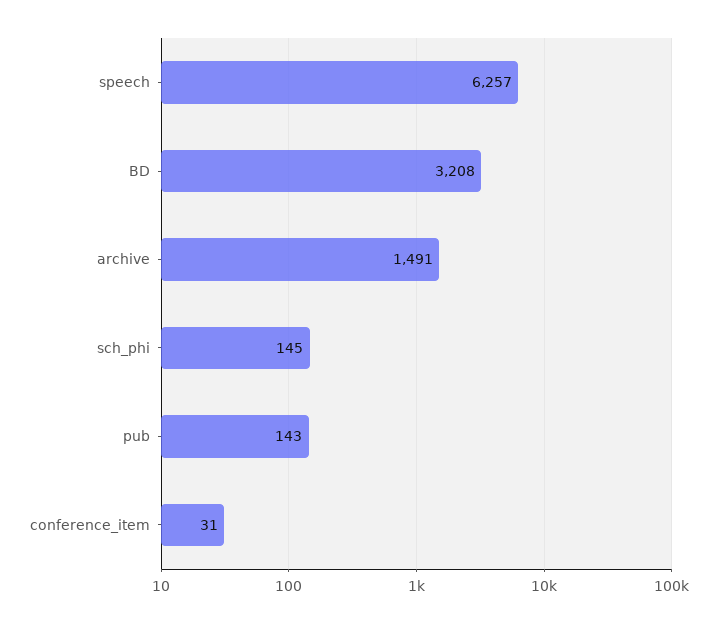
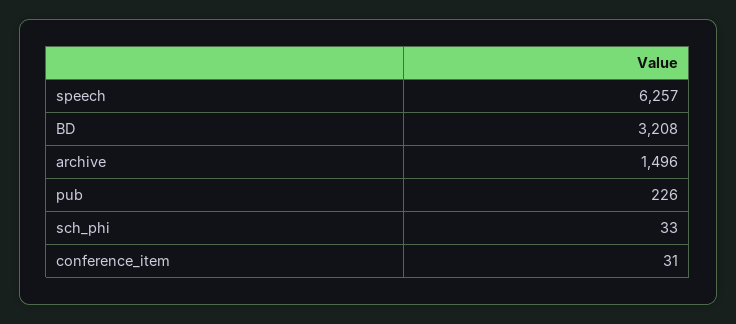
archive: 1491 -> 1496
sch_phi: 145 -> 33
pub: 143 -> 226

